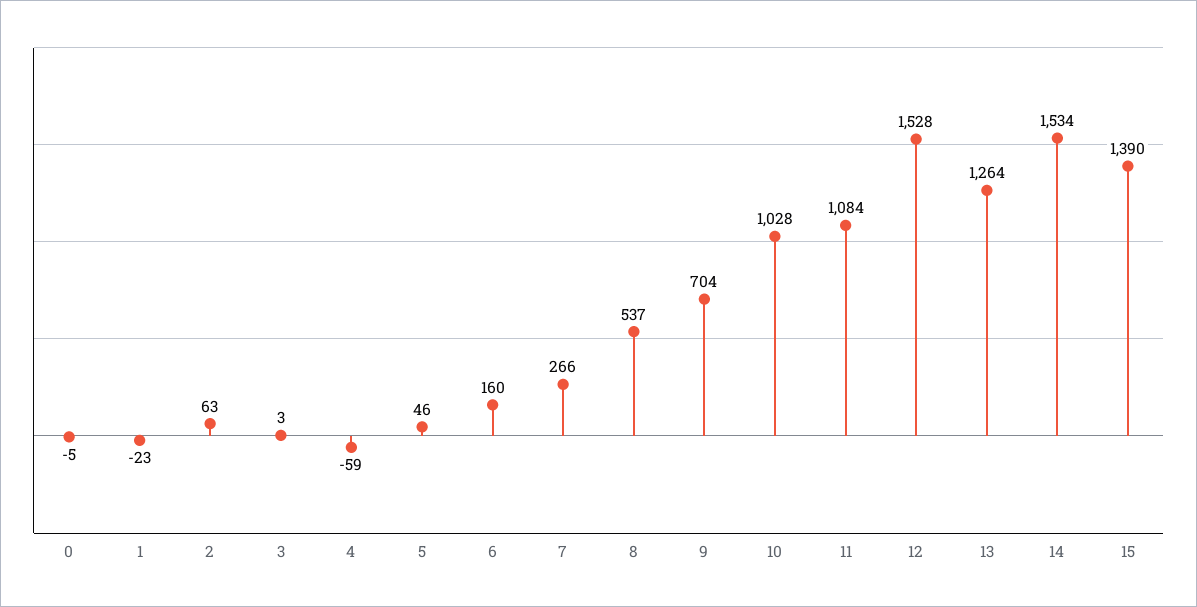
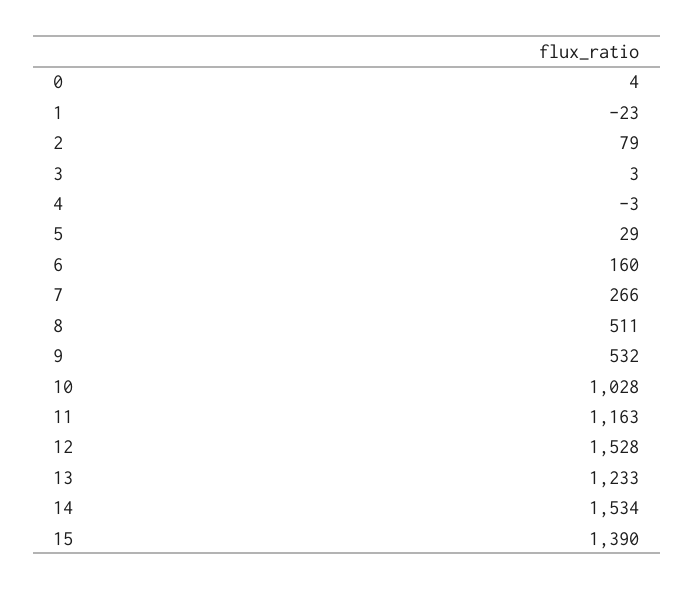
0: -5 -> 4
2: 63 -> 79
4: -59 -> -3
5: 46 -> 29
8: 537 -> 511
9: 704 -> 532
11: 1084 -> 1163
13: 1264 -> 1233

